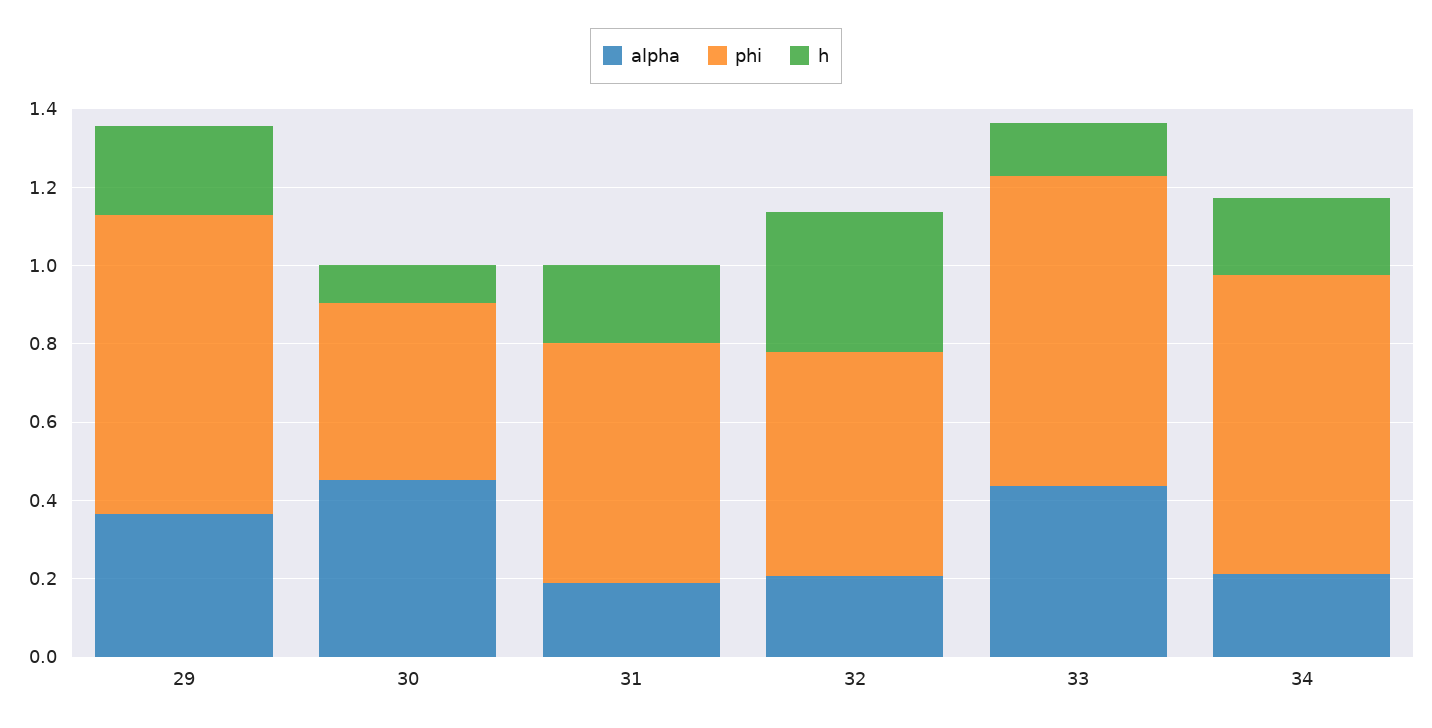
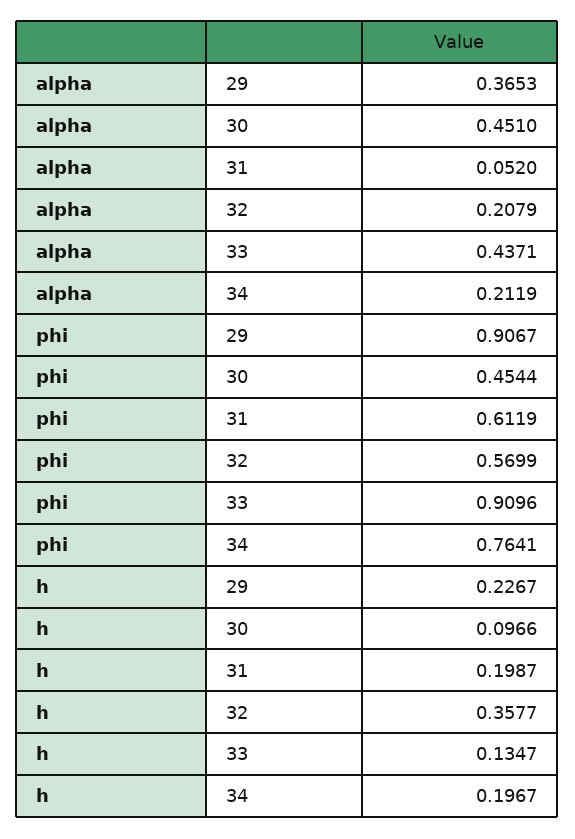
phi, 29: 0.75 -> 0.9067
alpha, 31: 0.2 -> 0.052
phi, 33: 0.8 -> 0.9096

